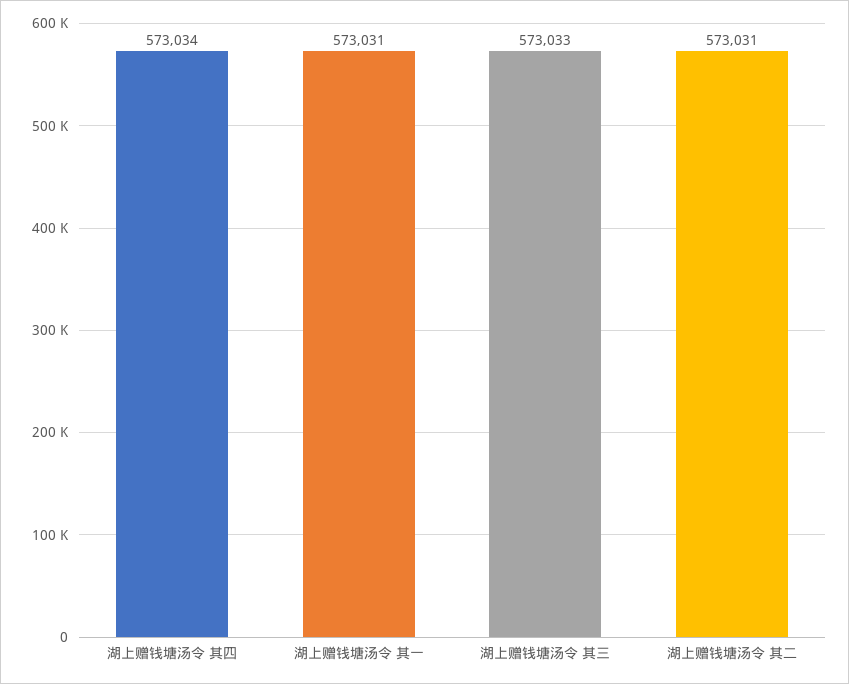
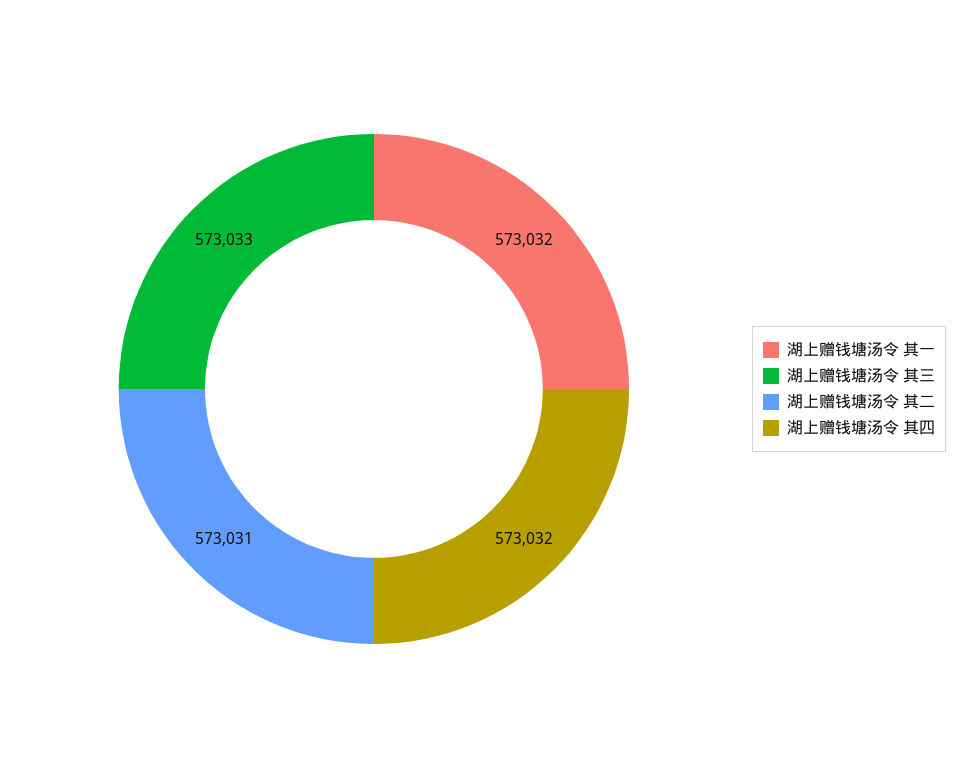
湖上赠钱塘汤令 其四: 573034 -> 573032
湖上赠钱塘汤令 其一: 573031 -> 573032

